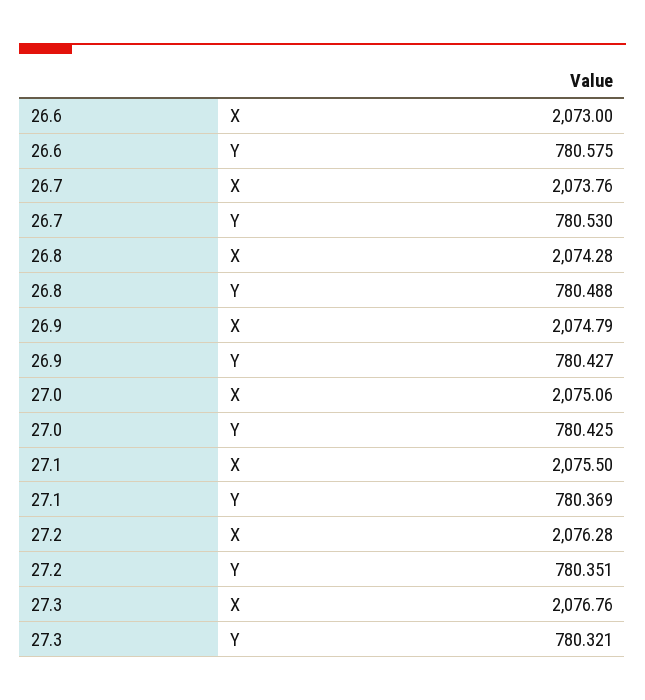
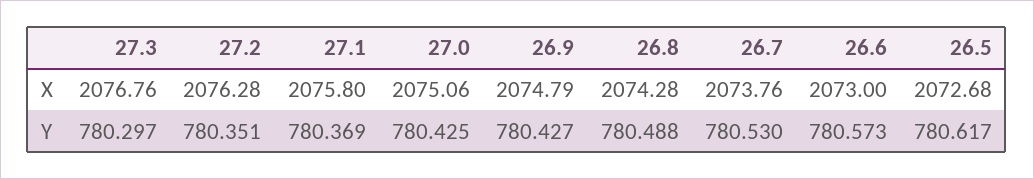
26.6, Y: 780.575 -> 780.573
27.1, X: 2075.5 -> 2075.8
27.3, Y: 780.321 -> 780.297
26.5, X: none -> 2072.68
26.5, Y: none -> 780.617

